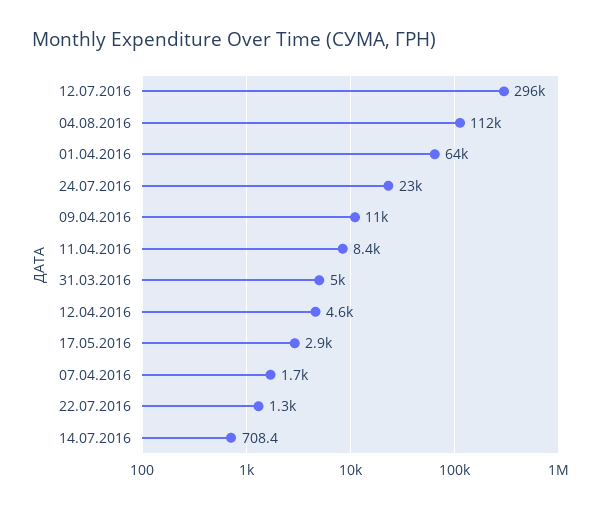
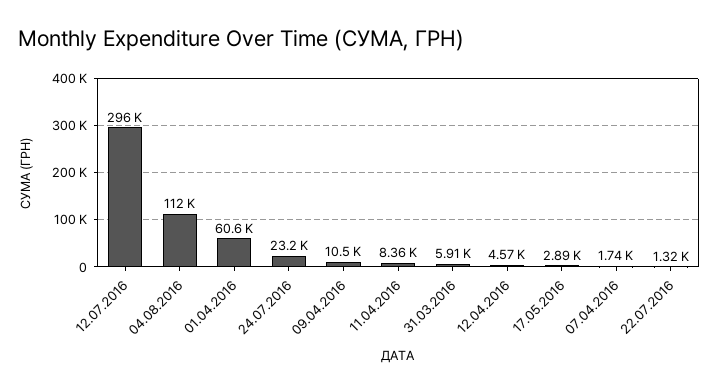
01.04.2016: 64000 -> 60600
31.03.2016: 5000 -> 5910
14.07.2016: 708.4 -> none

